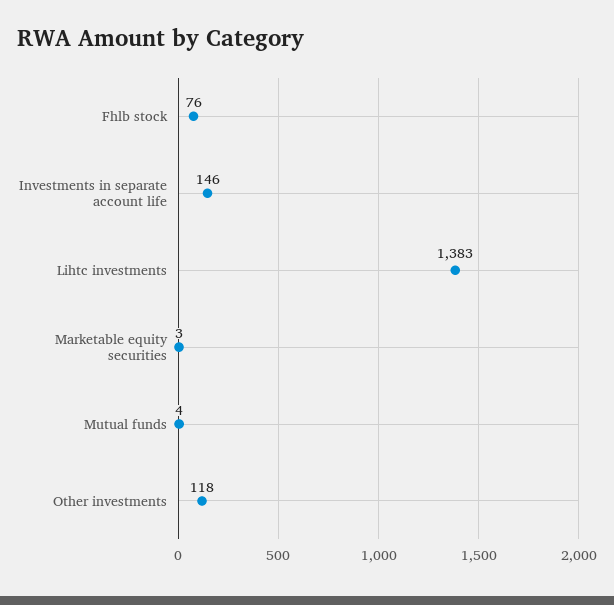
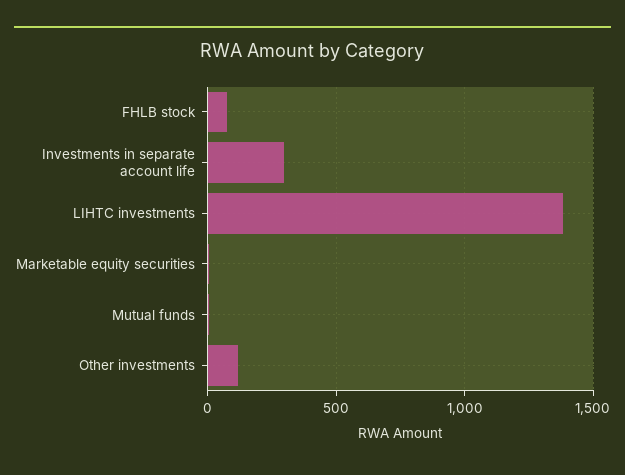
Investments in separate account life: 146 -> 300

